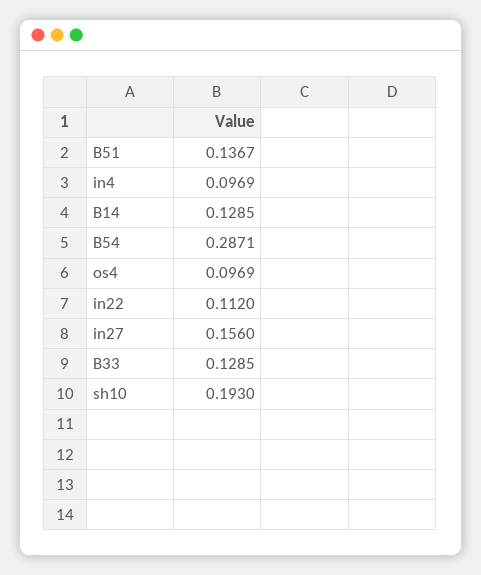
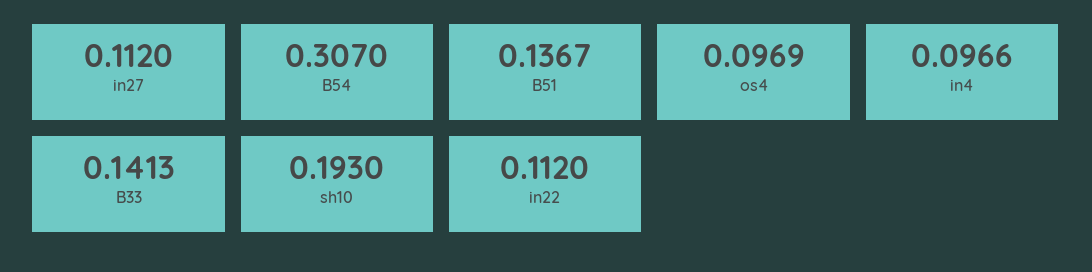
in4: 0.0969 -> 0.0966
B14: 0.1285 -> none
B54: 0.2871 -> 0.307
in27: 0.156 -> 0.112
B33: 0.1285 -> 0.1413

